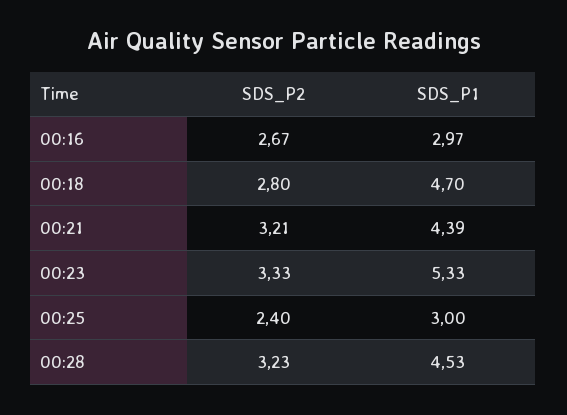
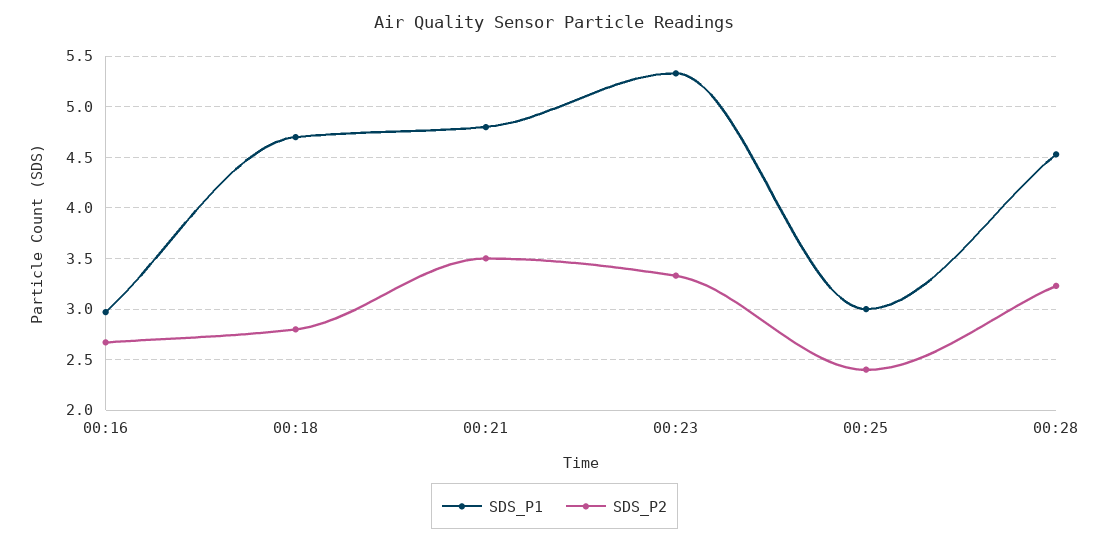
SDS_P2, 00:21: 3.21 -> 3.5
SDS_P1, 00:21: 4.39 -> 4.8

